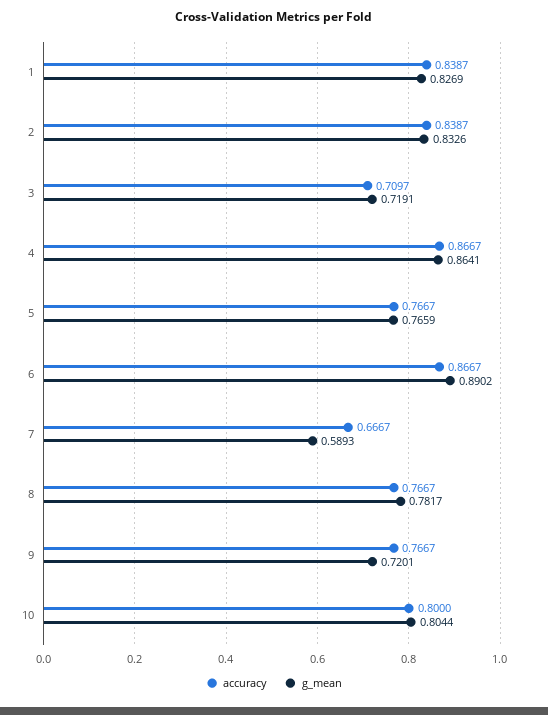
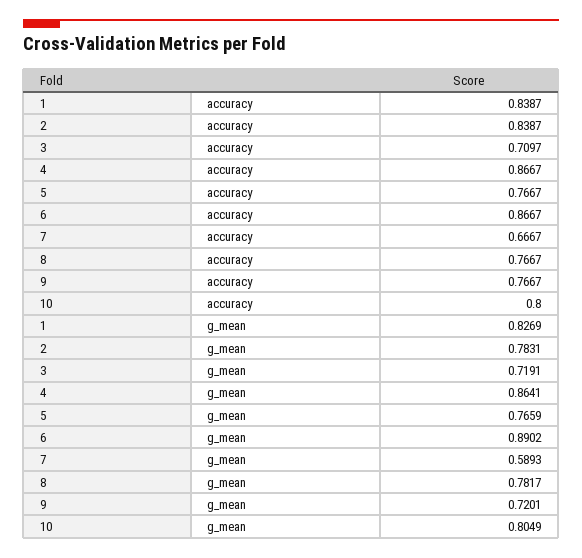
g_mean, 2: 0.8326 -> 0.7831
g_mean, 10: 0.8044 -> 0.8049

